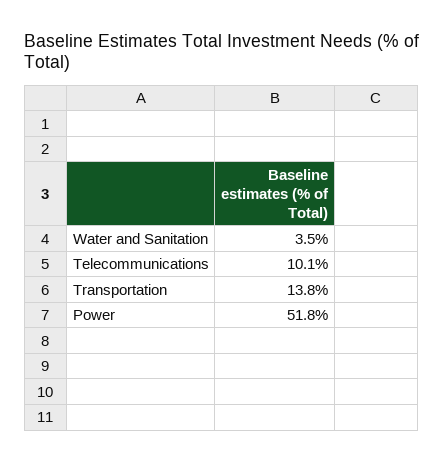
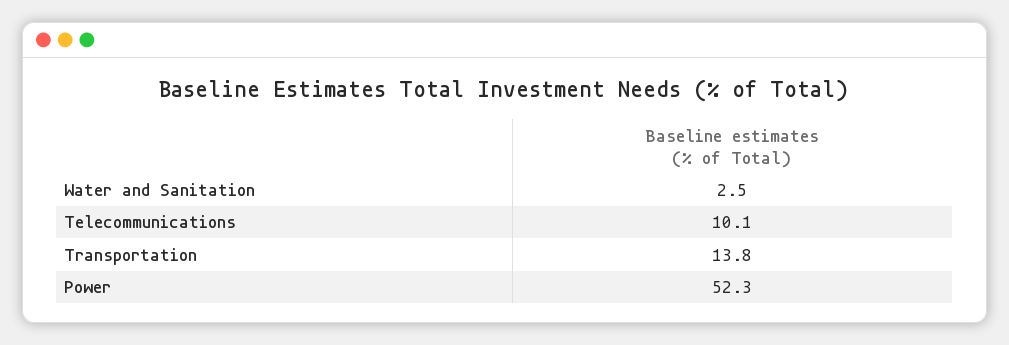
Water and Sanitation: 3.5 -> 2.5
Power: 51.8 -> 52.3

